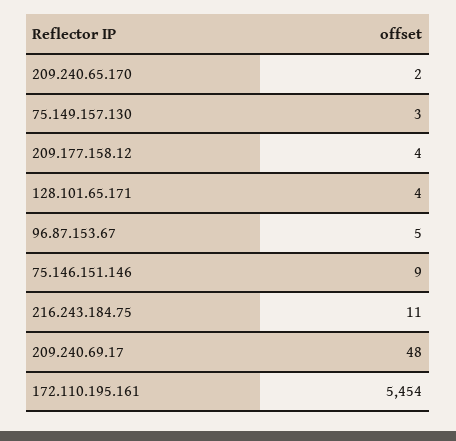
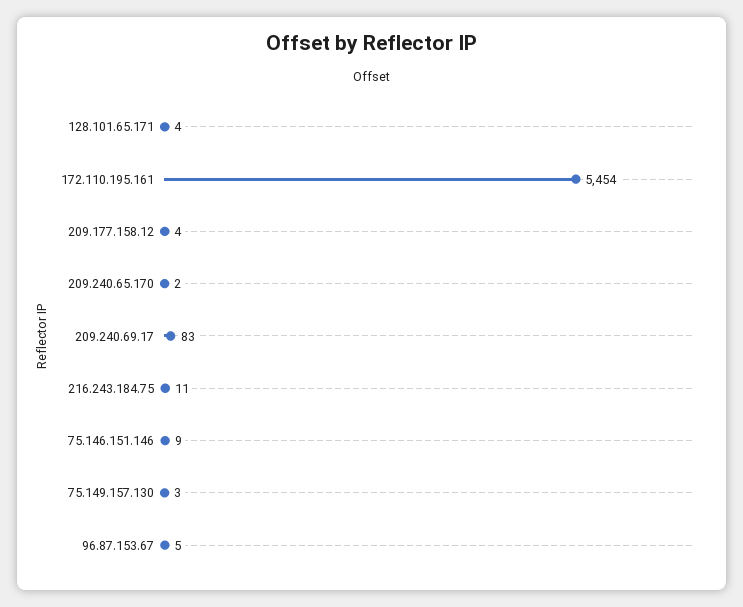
209.240.69.17: 48 -> 83

